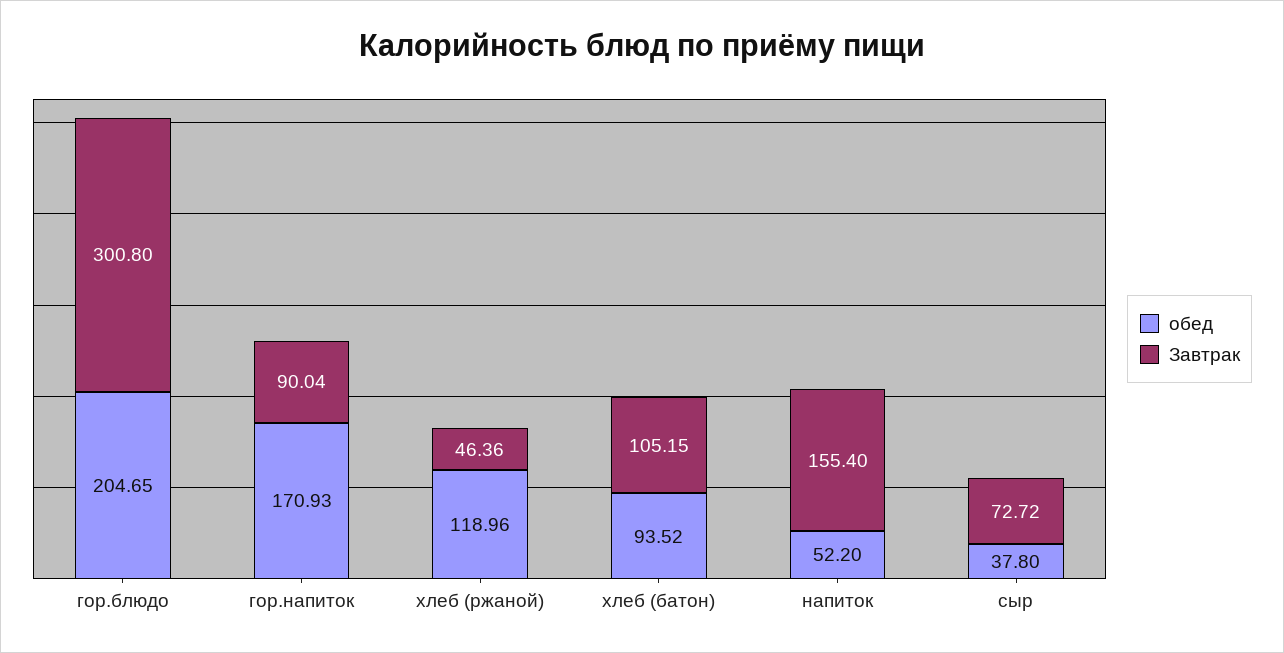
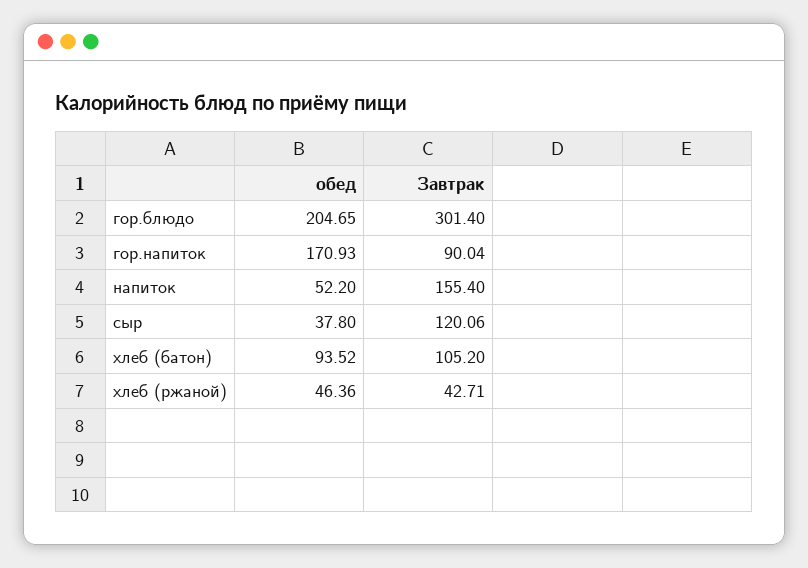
Завтрак, гор.блюдо: 300.8 -> 301.4
обед, хлеб (ржаной): 118.96 -> 46.36
Завтрак, хлеб (ржаной): 46.36 -> 42.71
Завтрак, хлеб (батон): 105.15 -> 105.2
Завтрак, сыр: 72.72 -> 120.06

